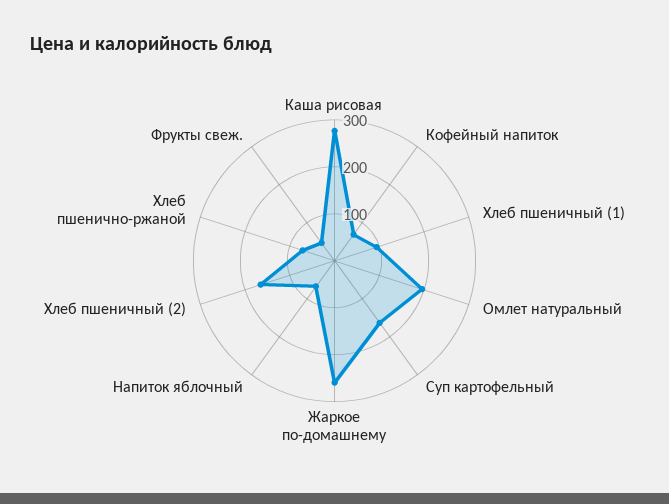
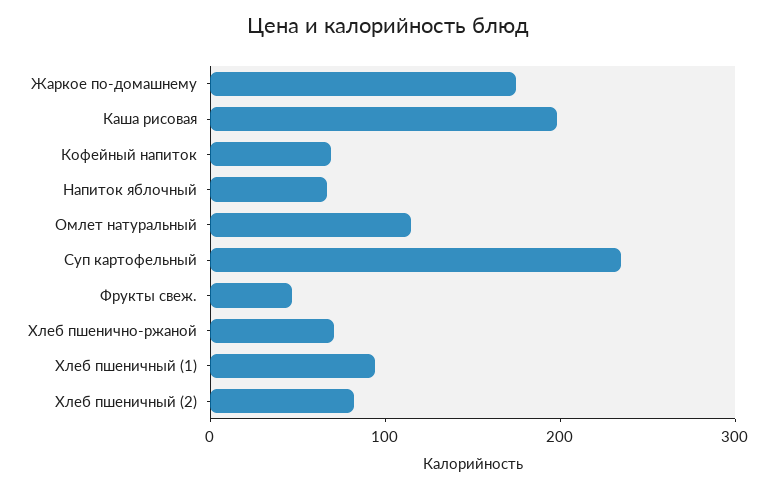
Каша рисовая: 280 -> 200
Омлет натуральный: 200 -> 120
Суп картофельный: 160 -> 240
Жаркое по-домашнему: 260 -> 180
Хлеб пшеничный (2): 160 -> 80

